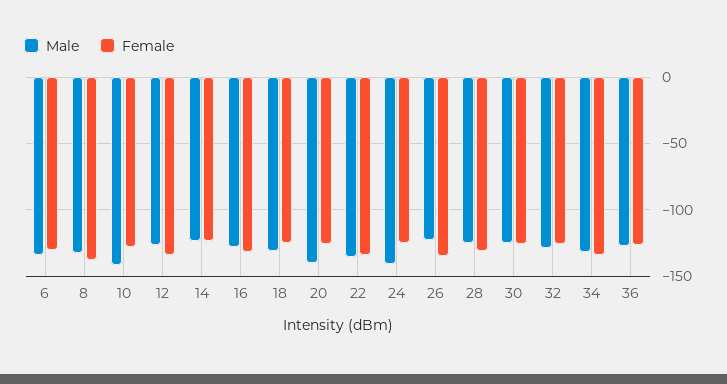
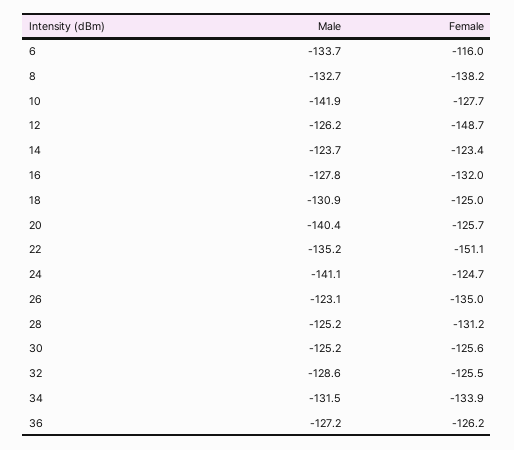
Female, 6: -130 -> -116
Female, 12: -135 -> -148.7
Female, 22: -135 -> -151.1

